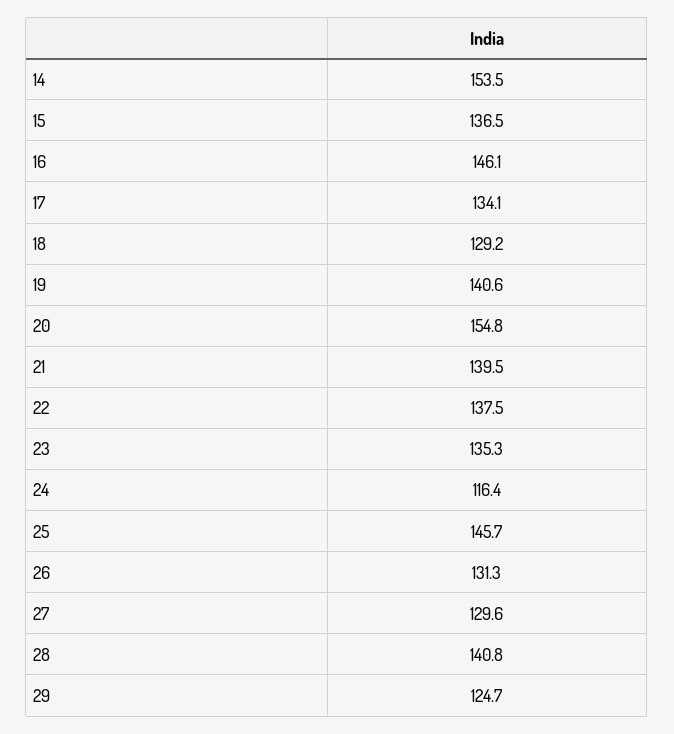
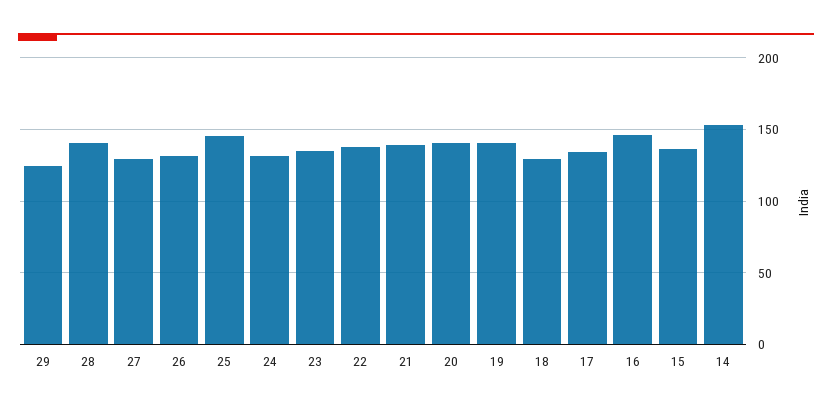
20: 154.8 -> 140
24: 116.4 -> 130

